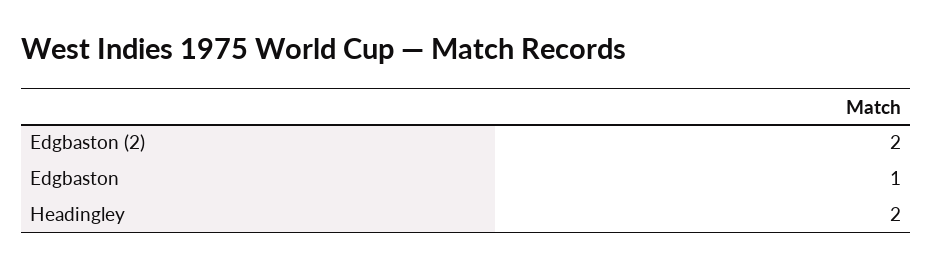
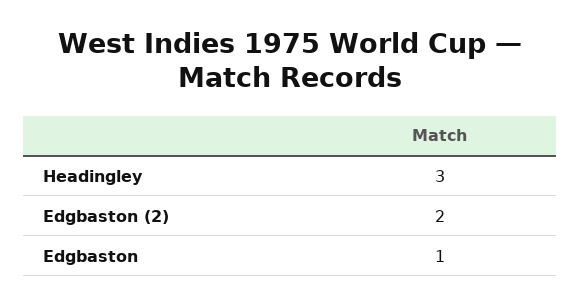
Headingley: 2 -> 3

